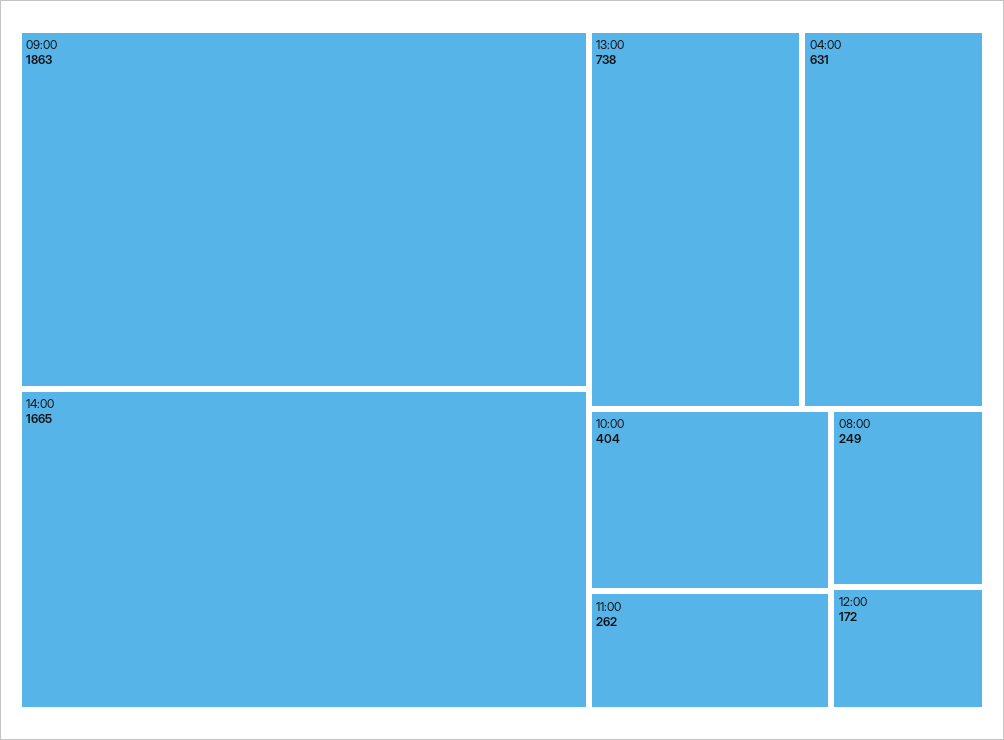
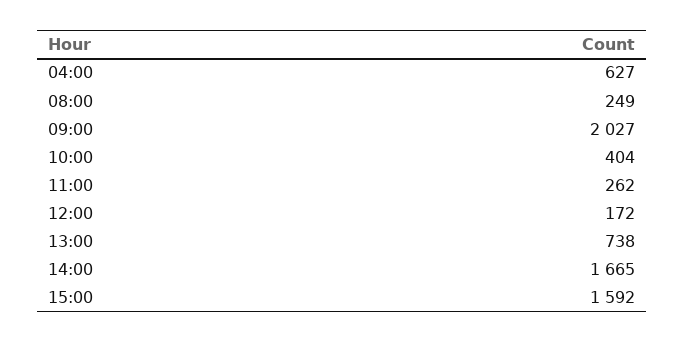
09:00: 1863 -> 2027
04:00: 631 -> 627
15:00: none -> 1592

